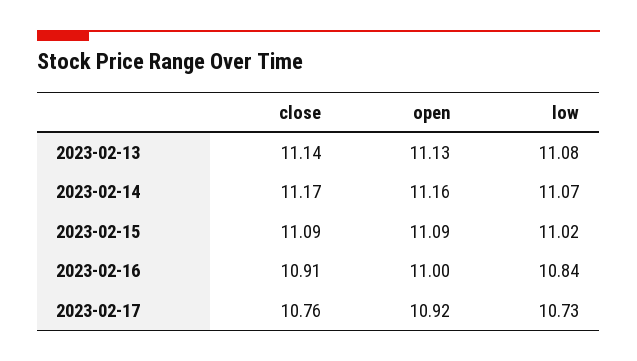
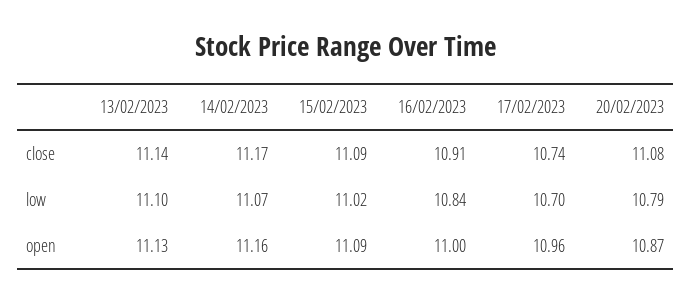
low, 2023-02-13: 11.08 -> 11.1
close, 2023-02-17: 10.76 -> 10.74
open, 2023-02-17: 10.92 -> 10.96
low, 2023-02-17: 10.73 -> 10.7
close, 20/02/2023: none -> 11.08
low, 20/02/2023: none -> 10.79
open, 20/02/2023: none -> 10.87

